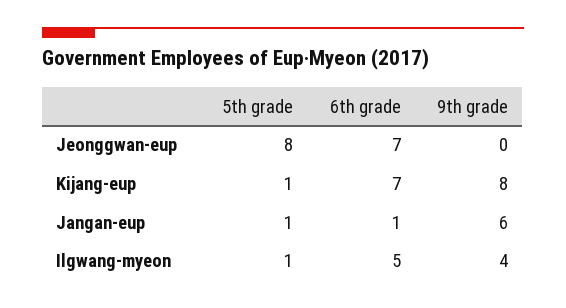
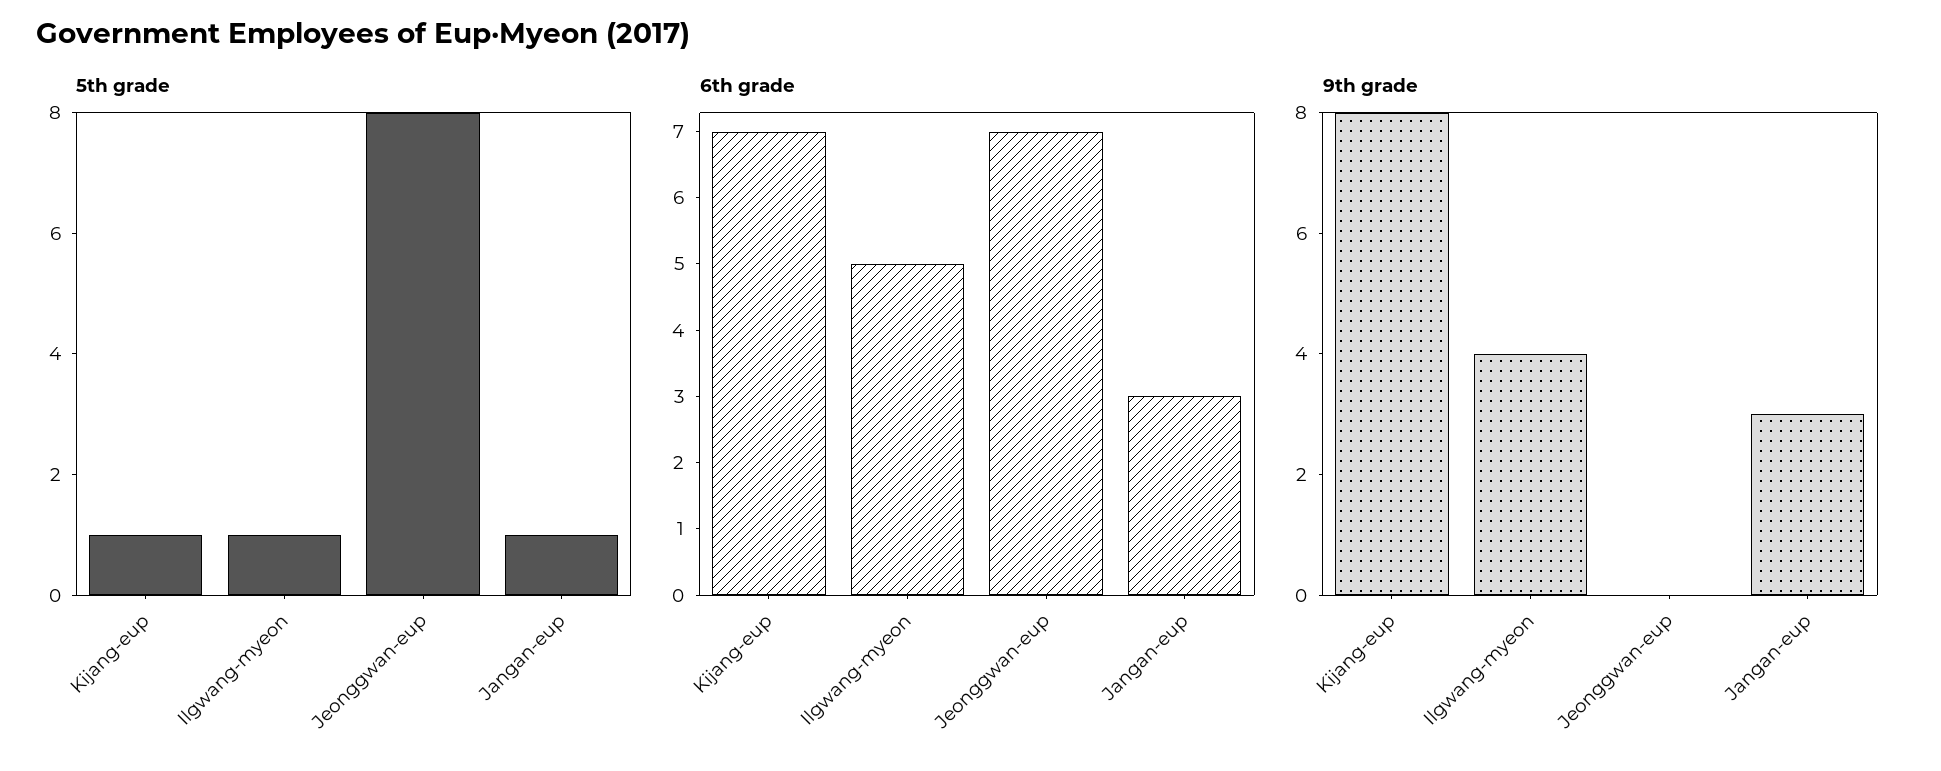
6th grade, Jangan-eup: 1 -> 3
9th grade, Jangan-eup: 6 -> 3

